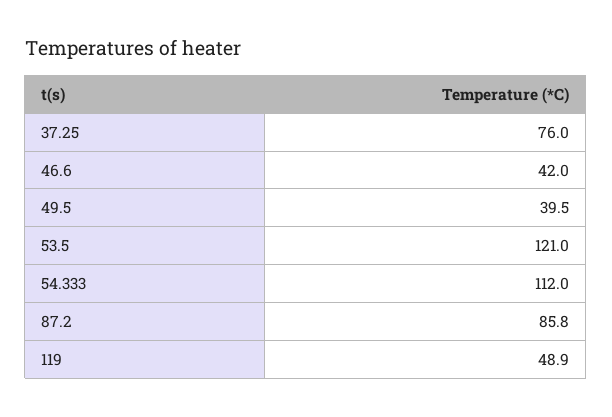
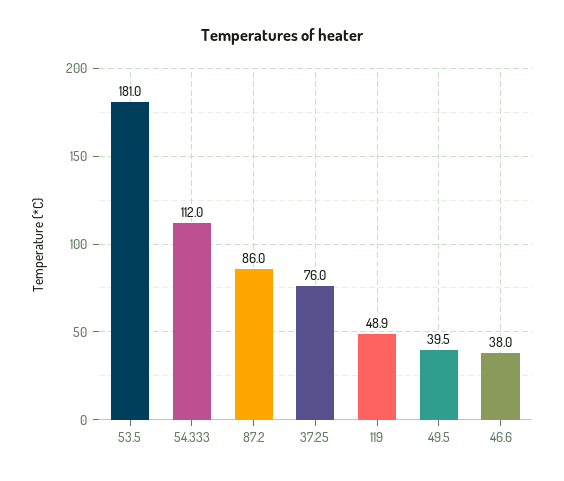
46.6: 42 -> 38
53.5: 121 -> 181
87.2: 85.8 -> 86

